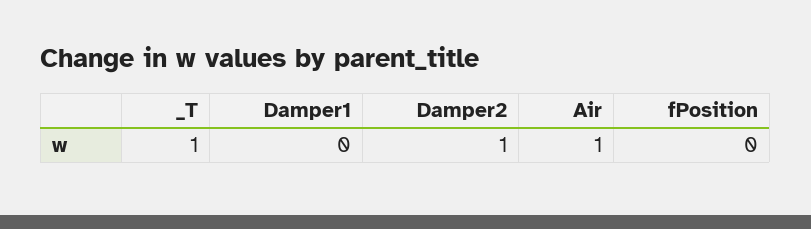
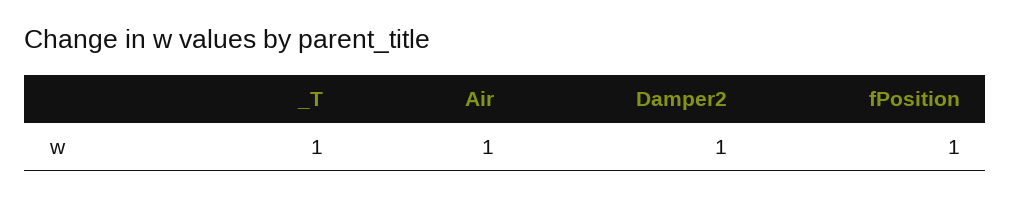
Damper1: 0 -> none
fPosition: 0 -> 1

